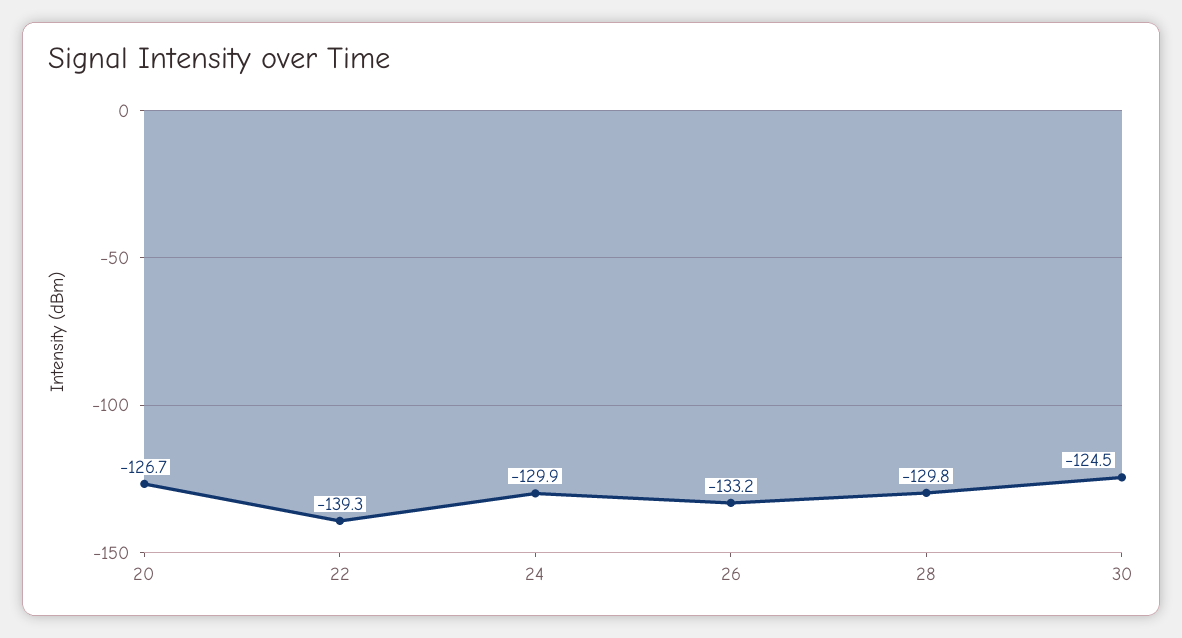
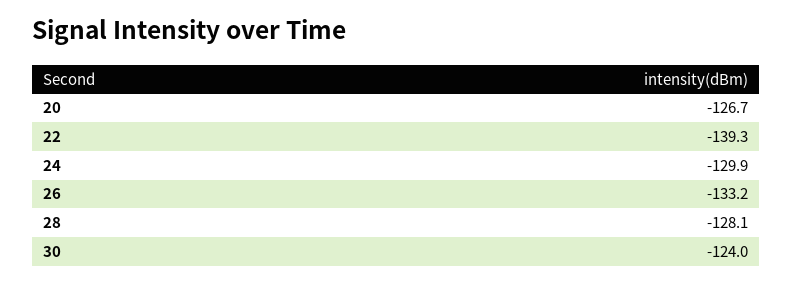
28: -129.8 -> -128.1
30: -124.5 -> -124

